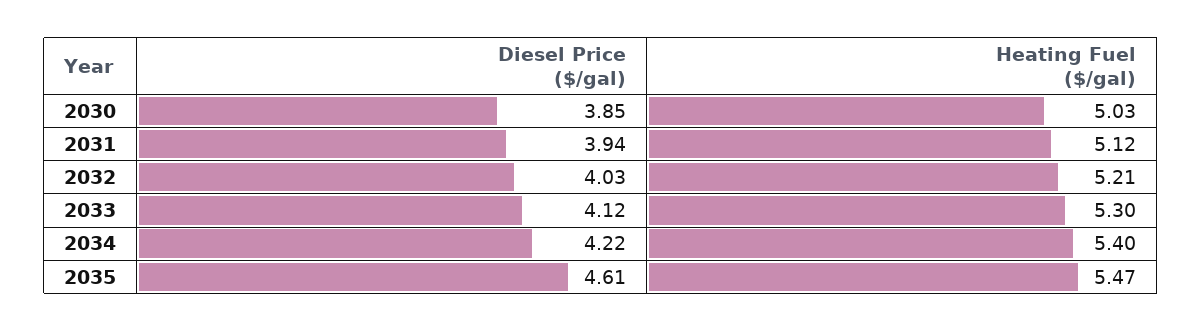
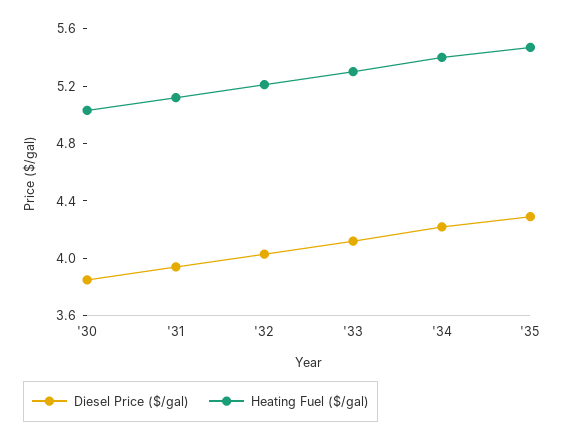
Diesel Price ($/gal), 2035: 4.61 -> 4.3

